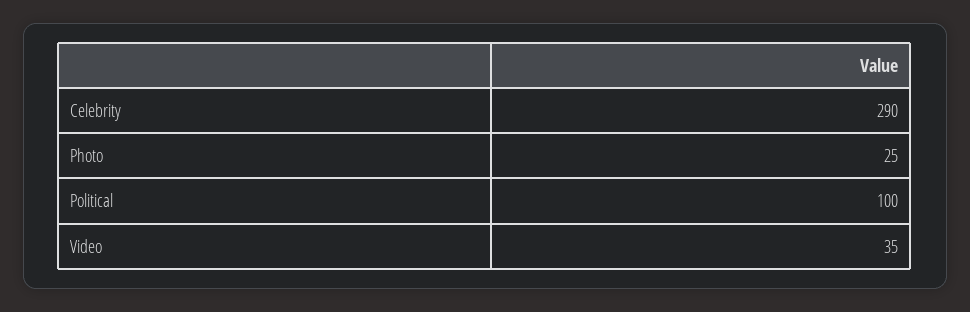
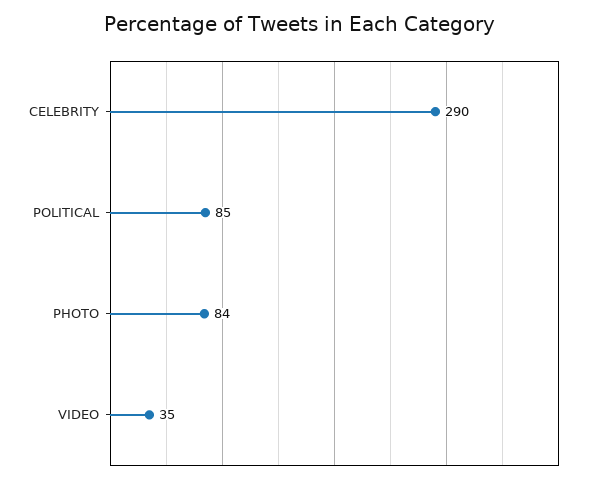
Photo: 25 -> 84
Political: 100 -> 85

